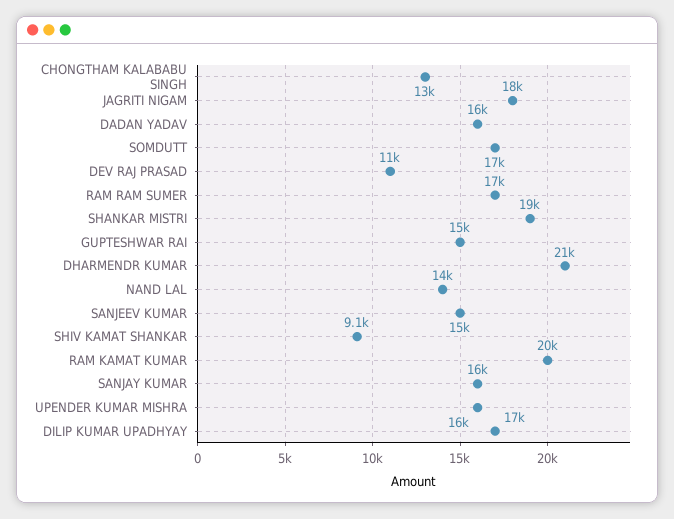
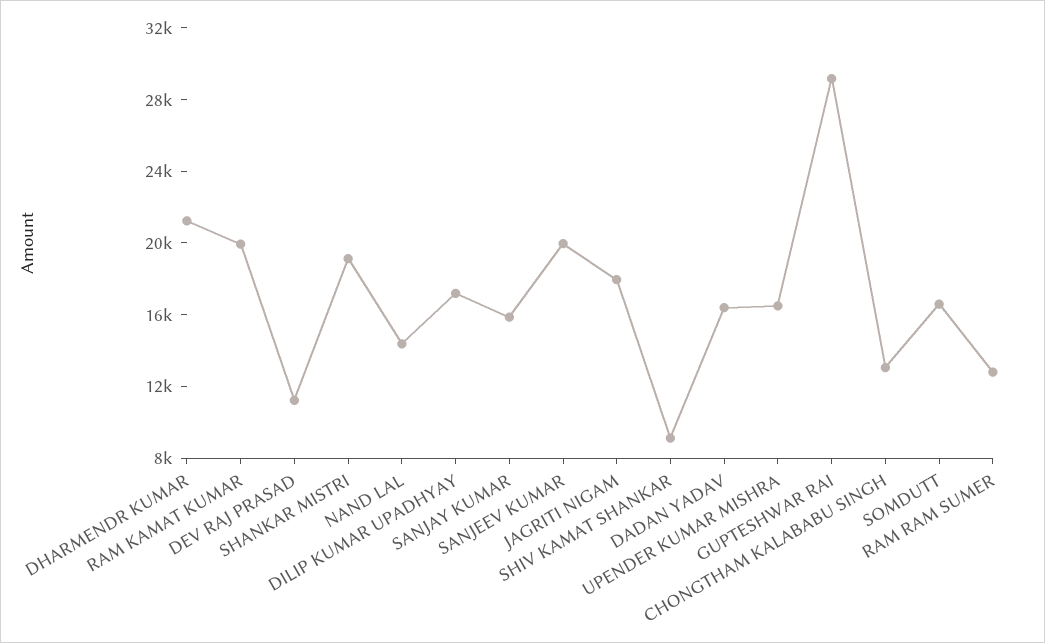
RAM RAM SUMER: 17000 -> 13000
GUPTESHWAR RAI: 15000 -> 29000
SANJEEV KUMAR: 15000 -> 20000

